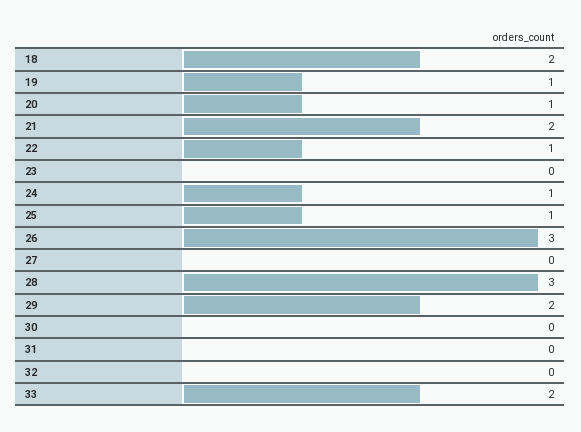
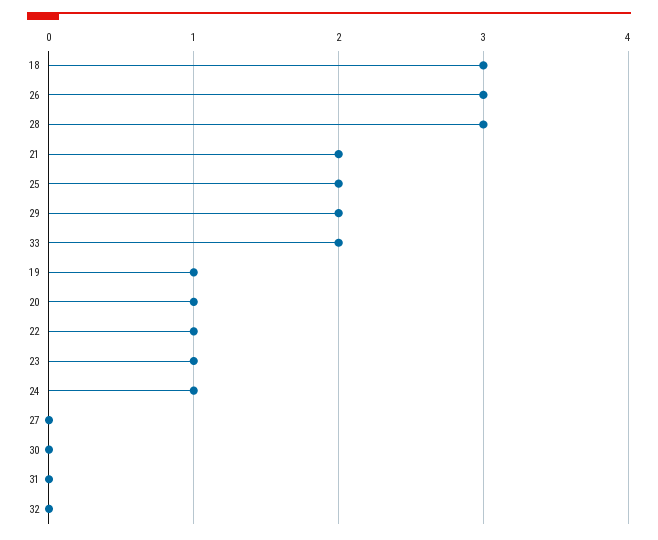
18: 2 -> 3
23: 0 -> 1
25: 1 -> 2

